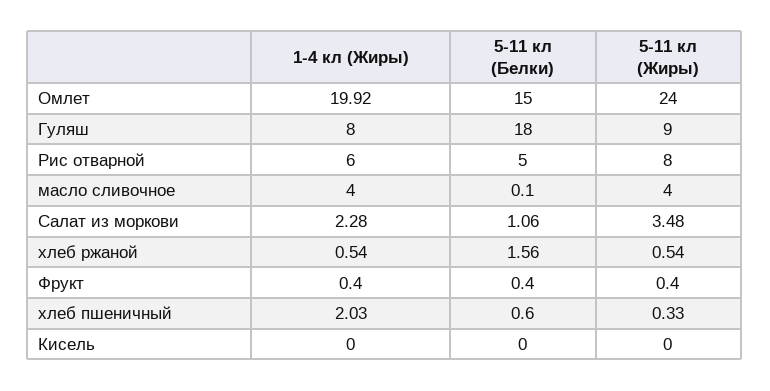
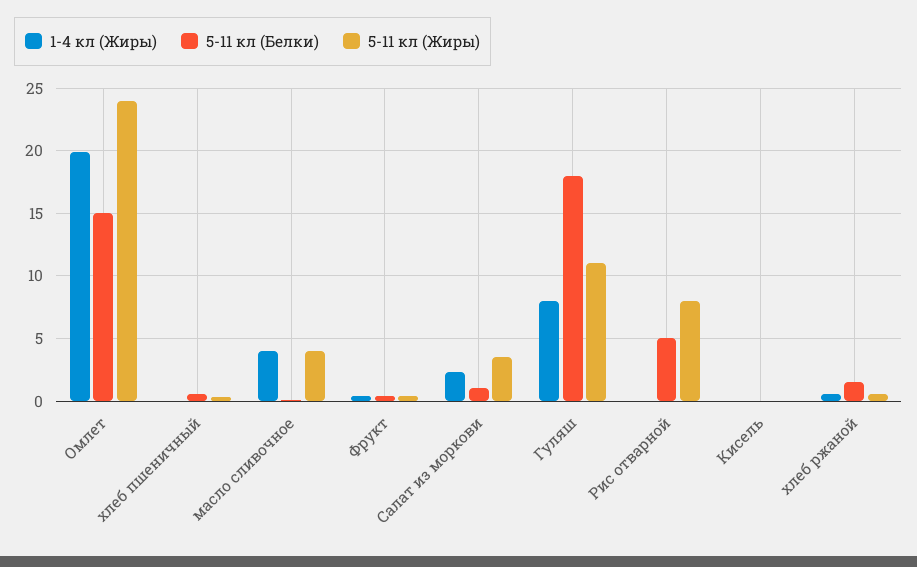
5-11 кл (Жиры), Гуляш: 9 -> 11
1-4 кл (Жиры), Рис отварной: 6 -> 0
1-4 кл (Жиры), хлеб пшеничный: 2.03 -> 0

